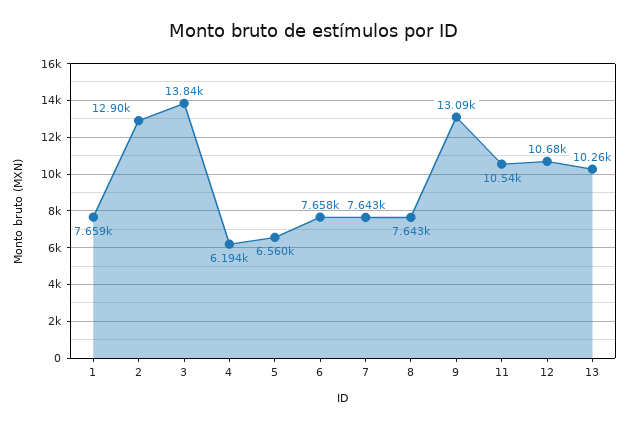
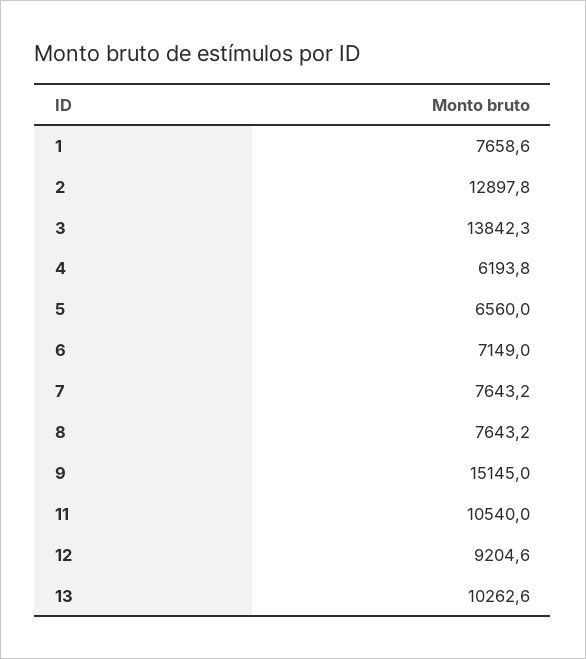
6: 7658 -> 7149
9: 13090 -> 15145
12: 10680 -> 9204.6

